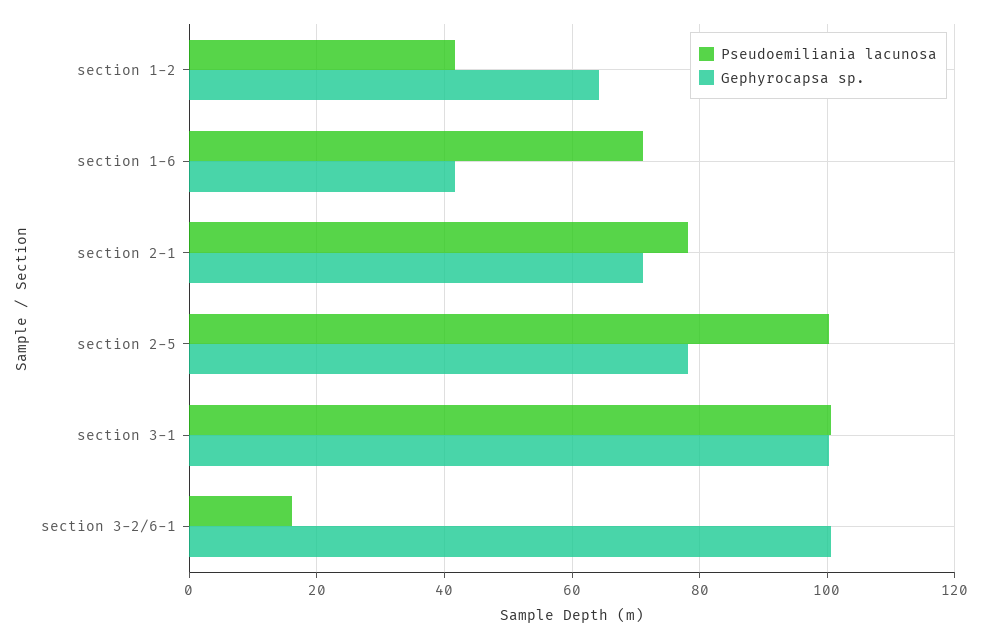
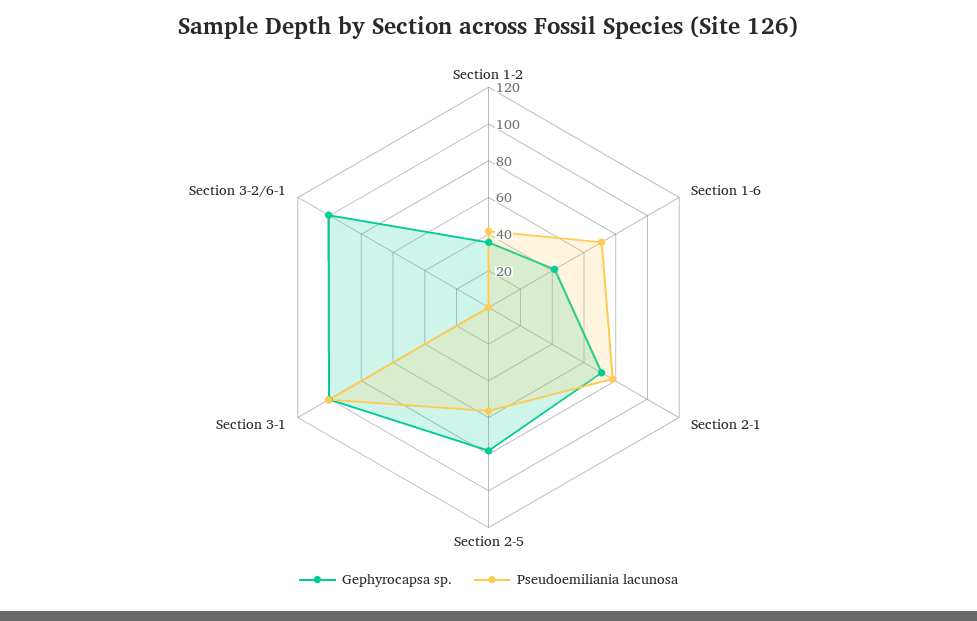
Gephyrocapsa sp., section 1-2: 64 -> 35
Pseudoemiliania lacunosa, section 2-5: 100 -> 55
Pseudoemiliania lacunosa, section 3-2/6-1: 16 -> 0

